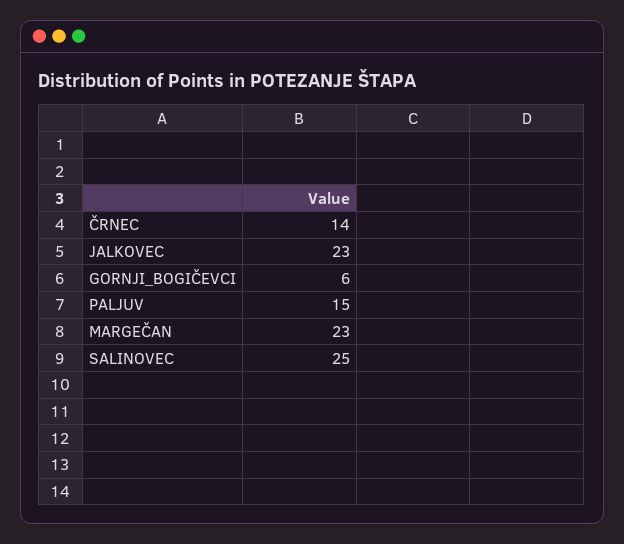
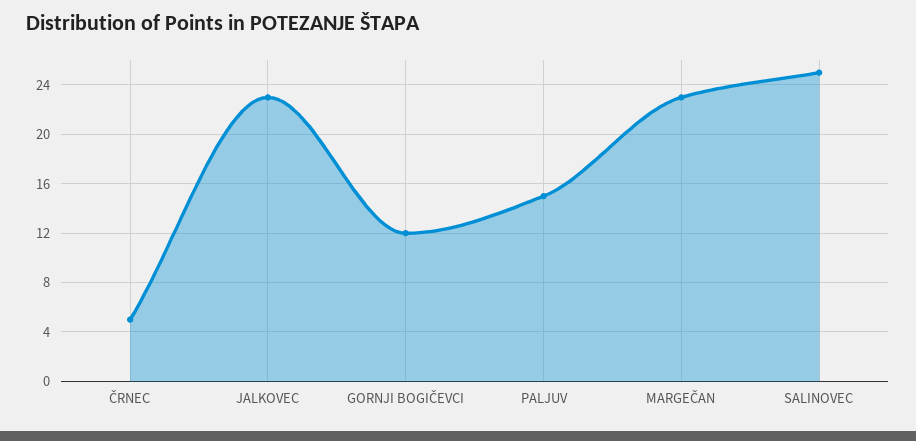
ČRNEC: 14 -> 5
GORNJI_BOGIČEVCI: 6 -> 12

